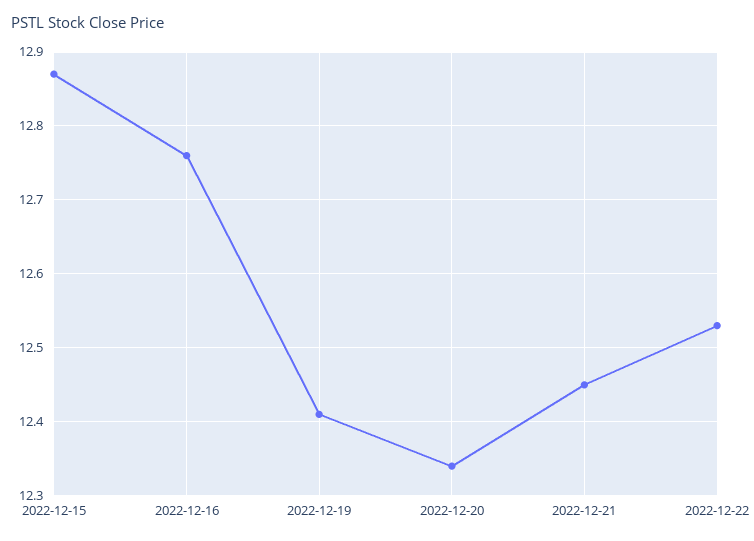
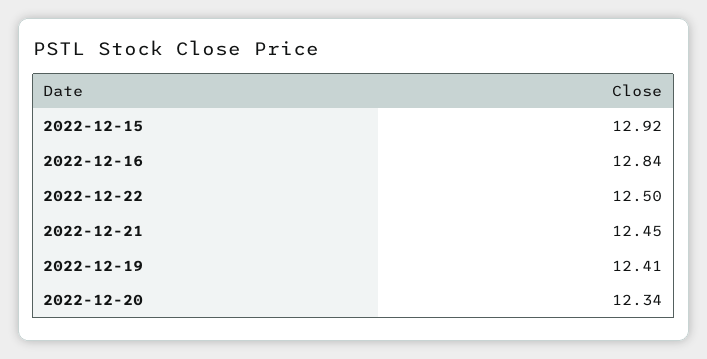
2022-12-15: 12.87 -> 12.92
2022-12-16: 12.76 -> 12.84
2022-12-22: 12.53 -> 12.5

